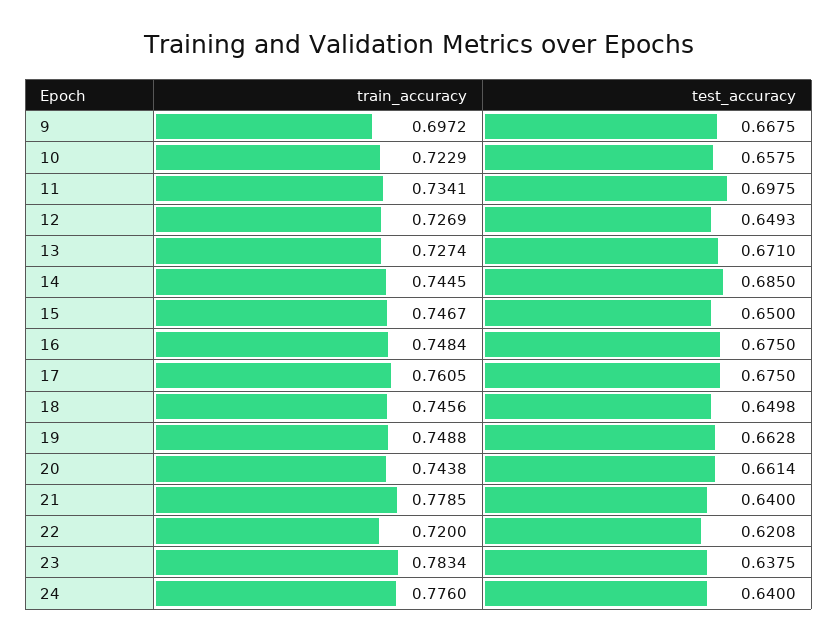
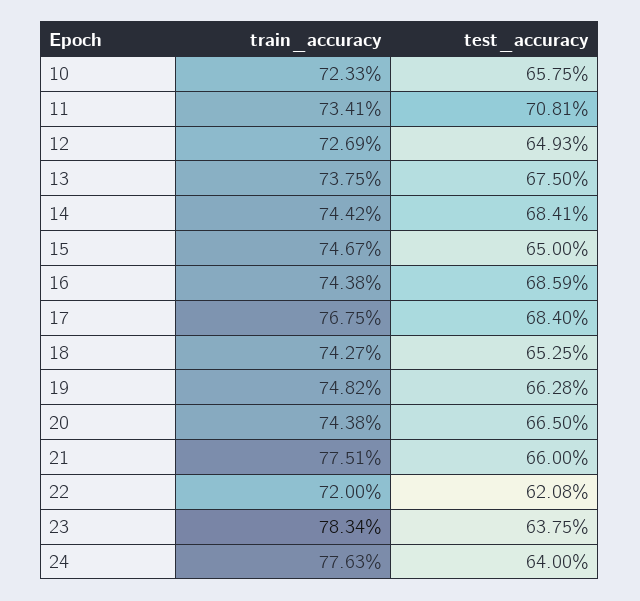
train_accuracy, 9: 0.6972 -> none
test_accuracy, 9: 0.6675 -> none
train_accuracy, 10: 0.7229 -> 0.7233
test_accuracy, 11: 0.6975 -> 0.7081
train_accuracy, 13: 0.7274 -> 0.7375
test_accuracy, 13: 0.671 -> 0.675
train_accuracy, 14: 0.7445 -> 0.7442
test_accuracy, 14: 0.685 -> 0.6841
train_accuracy, 16: 0.7484 -> 0.7438
test_accuracy, 16: 0.675 -> 0.6859
train_accuracy, 17: 0.7605 -> 0.7675
test_accuracy, 17: 0.675 -> 0.684
train_accuracy, 18: 0.7456 -> 0.7427
test_accuracy, 18: 0.6498 -> 0.6525
train_accuracy, 19: 0.7488 -> 0.7482
test_accuracy, 20: 0.6614 -> 0.665
train_accuracy, 21: 0.7785 -> 0.7751
test_accuracy, 21: 0.64 -> 0.66
train_accuracy, 24: 0.776 -> 0.7763

